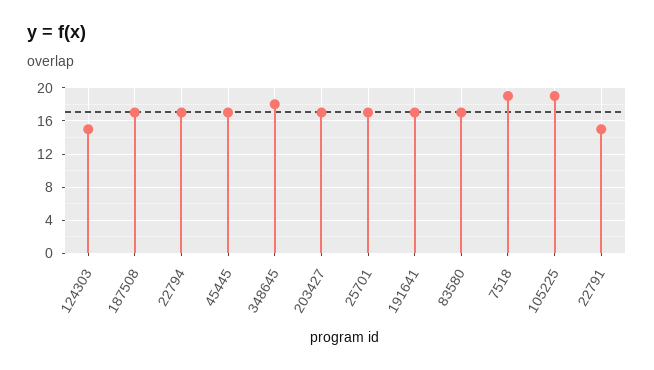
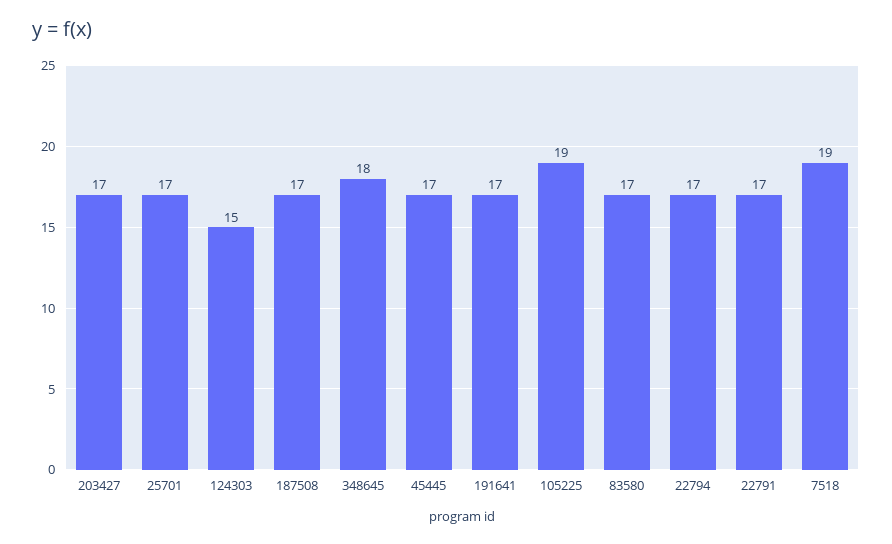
22791: 15 -> 17

